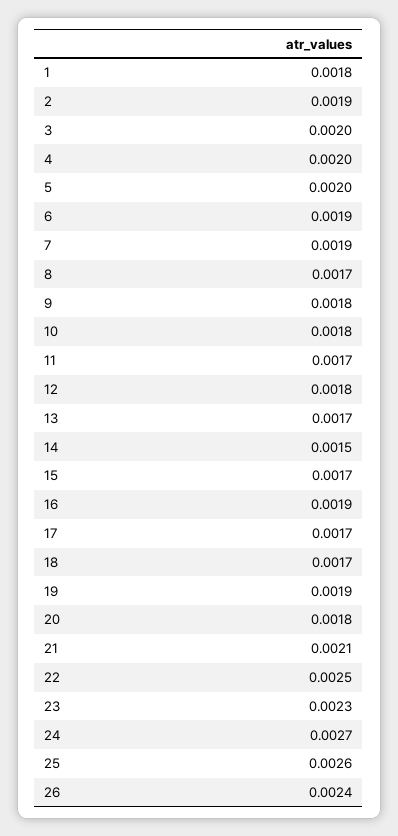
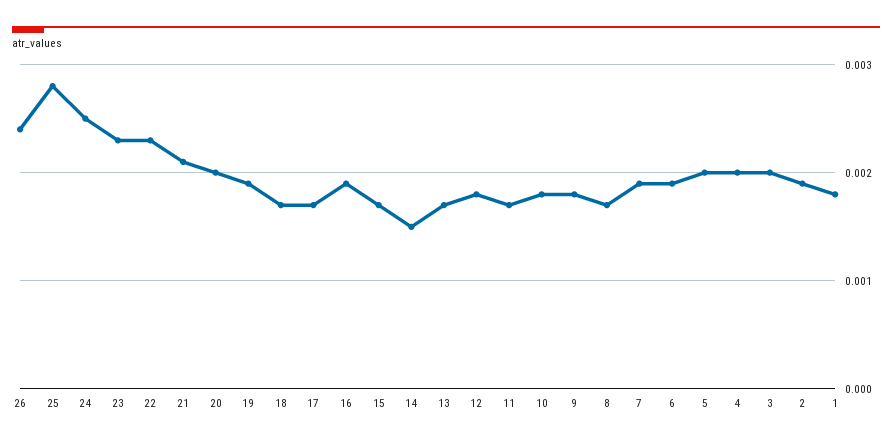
20: 0.0018 -> 0.002
22: 0.0025 -> 0.0023
24: 0.0027 -> 0.0025
25: 0.0026 -> 0.0028

